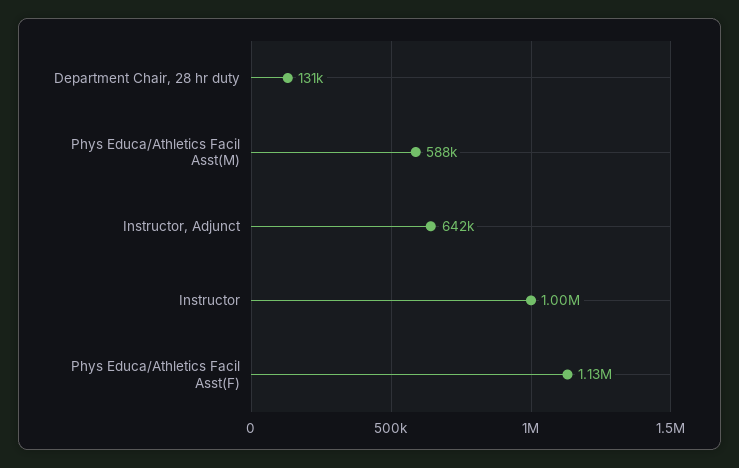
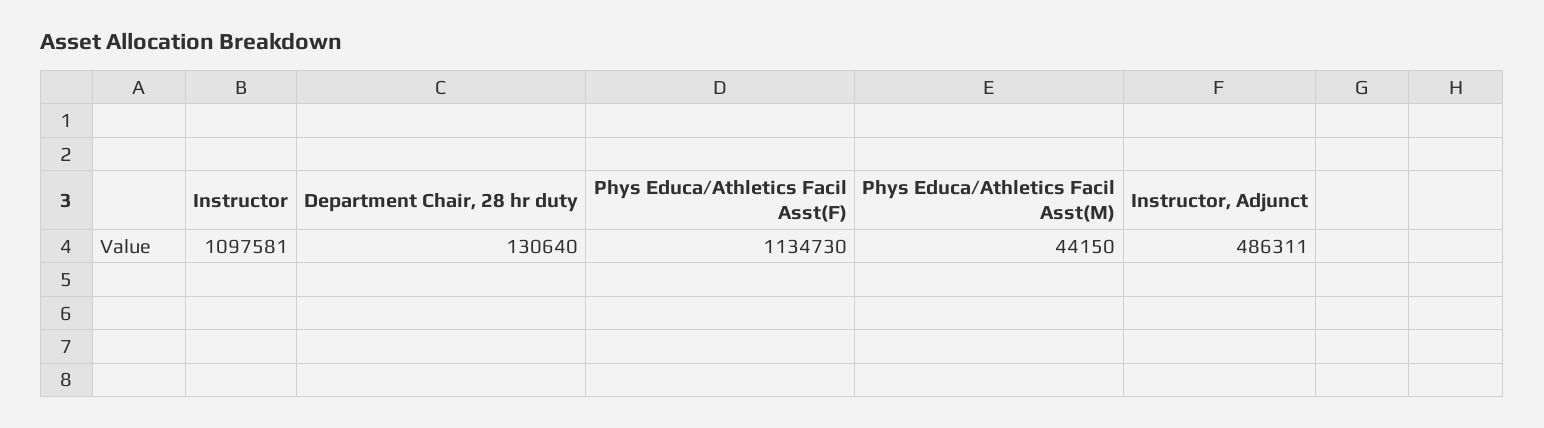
Phys Educa/Athletics Facil Asst(M): 588000 -> 44150
Instructor, Adjunct: 642000 -> 486311
Instructor: 1000000 -> 1097581

